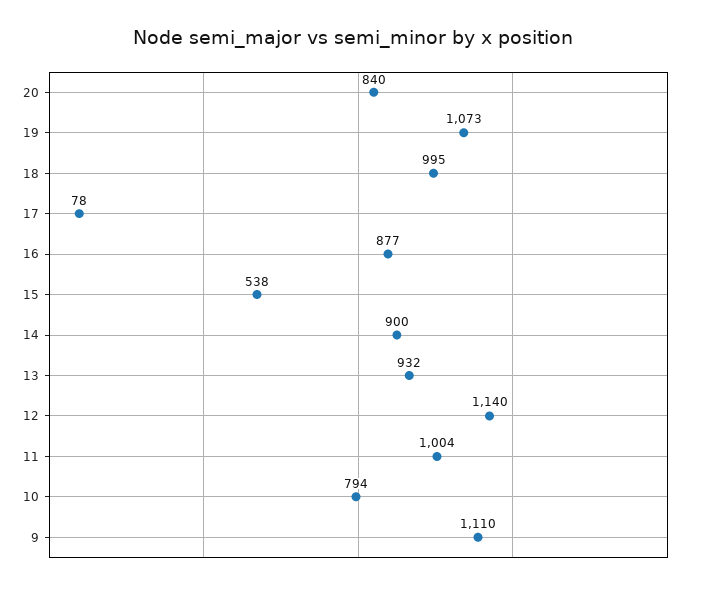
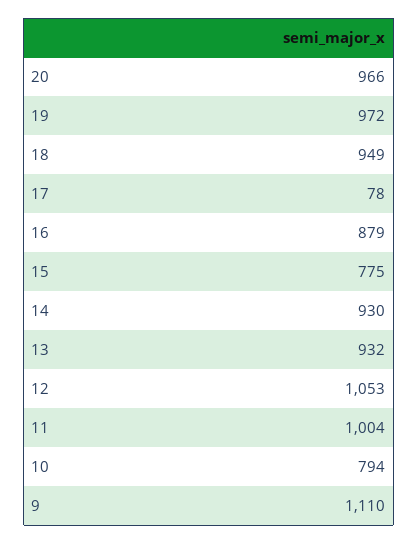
20: 840 -> 966
19: 1073 -> 972
18: 995 -> 949
16: 877 -> 879
15: 538 -> 775
14: 900 -> 930
12: 1140 -> 1053

